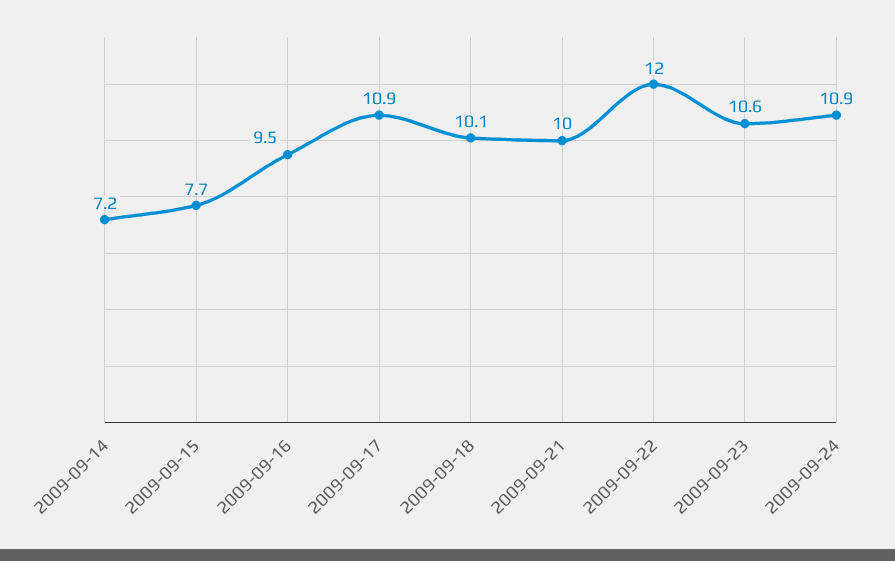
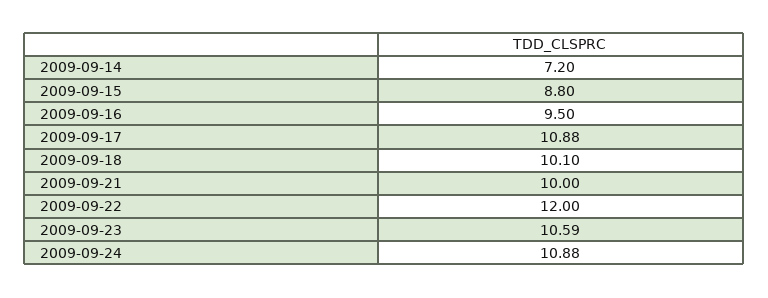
2009-09-15: 7.7 -> 8.8

